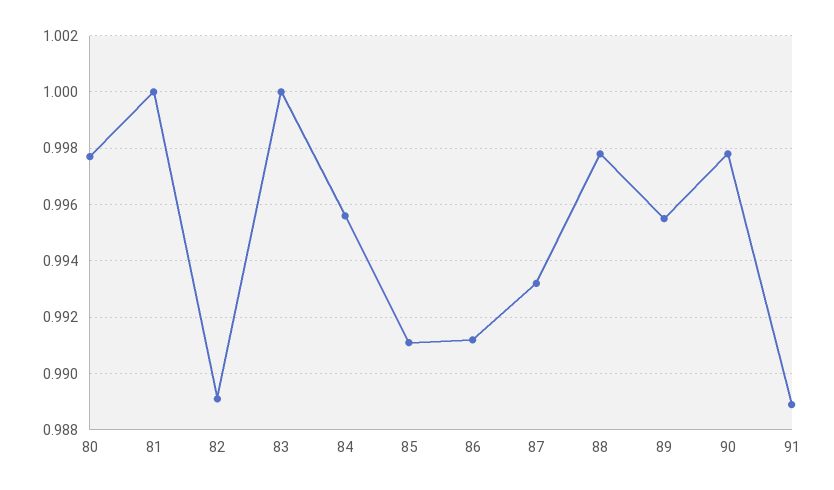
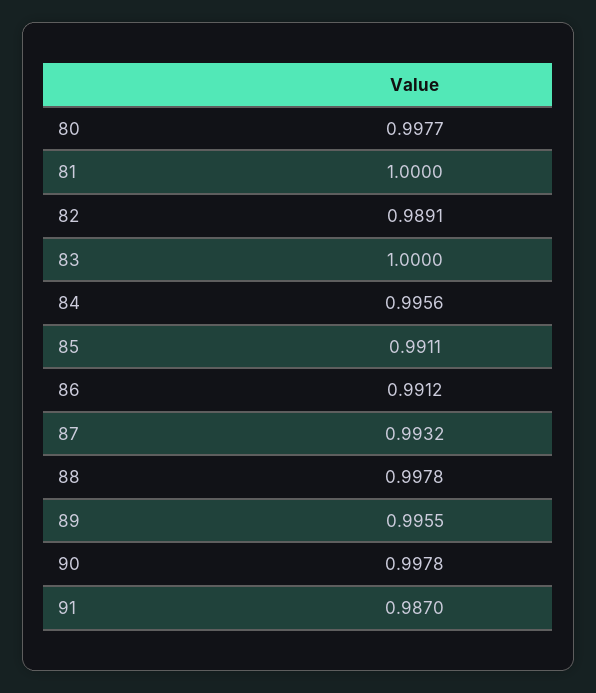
91: 0.989 -> 0.987

